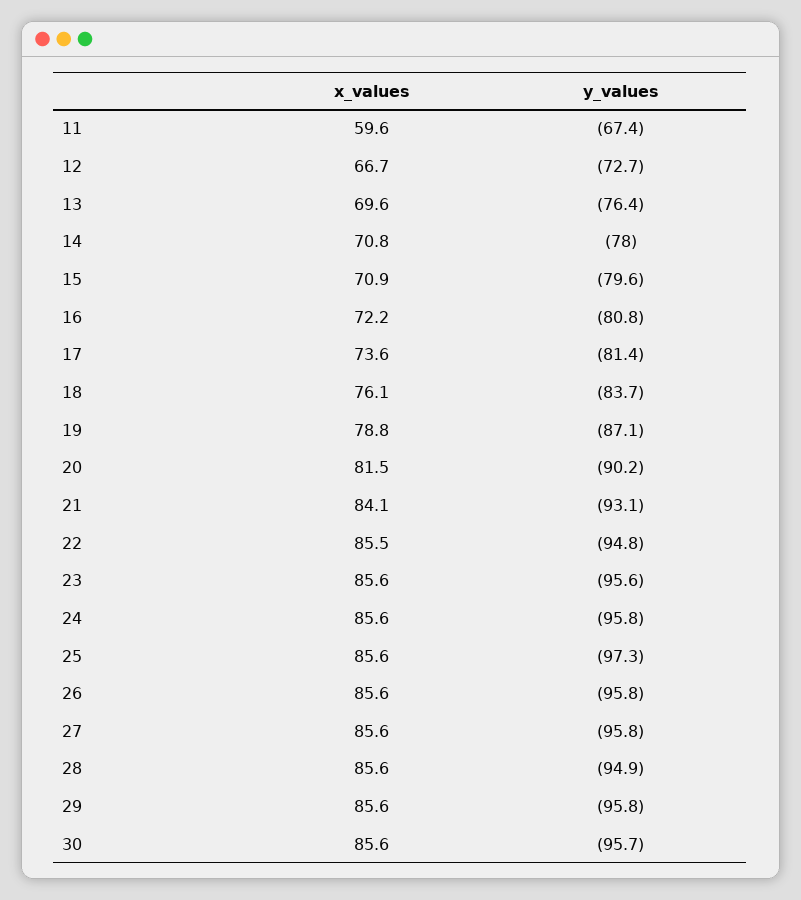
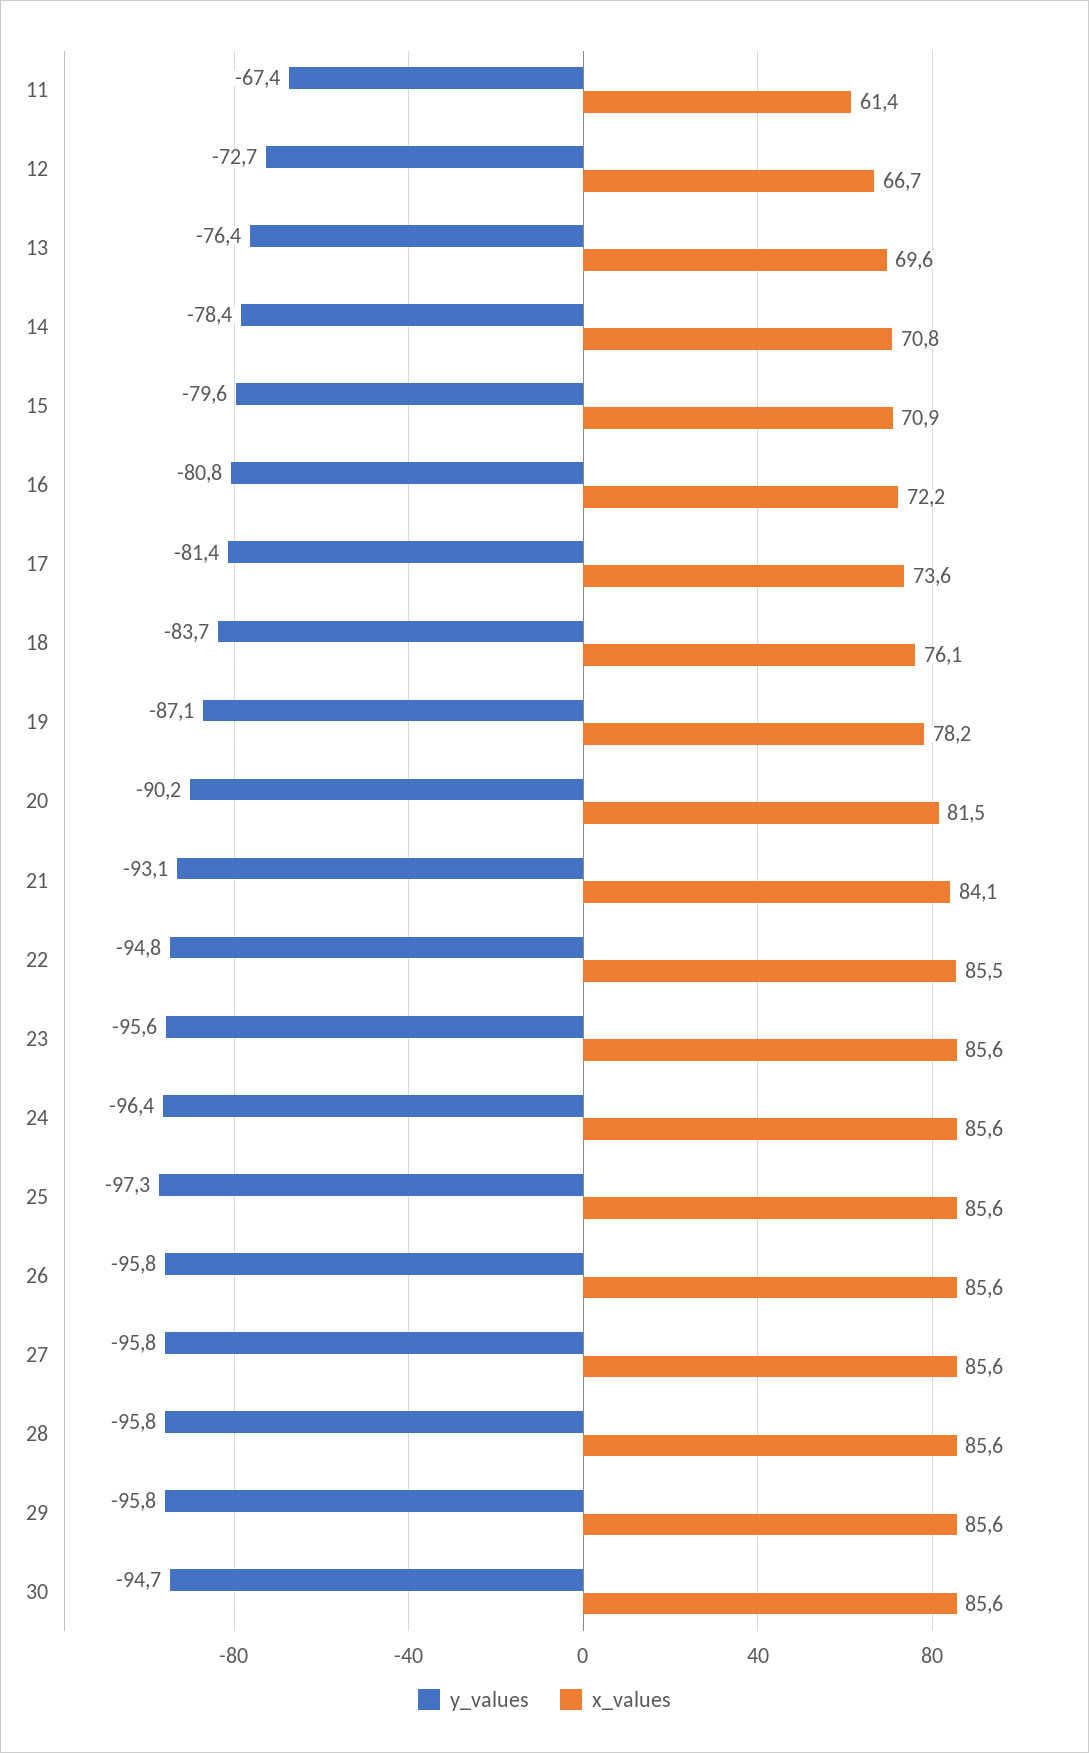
x_values, 11: 59.6 -> 61.4
y_values, 14: -78 -> -78.4
x_values, 19: 78.8 -> 78.2
y_values, 24: -95.8 -> -96.4
y_values, 28: -94.9 -> -95.8
y_values, 30: -95.7 -> -94.7

